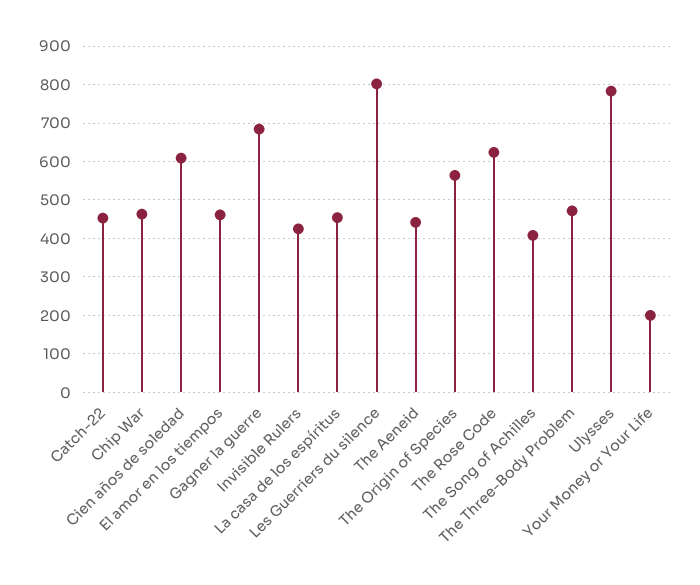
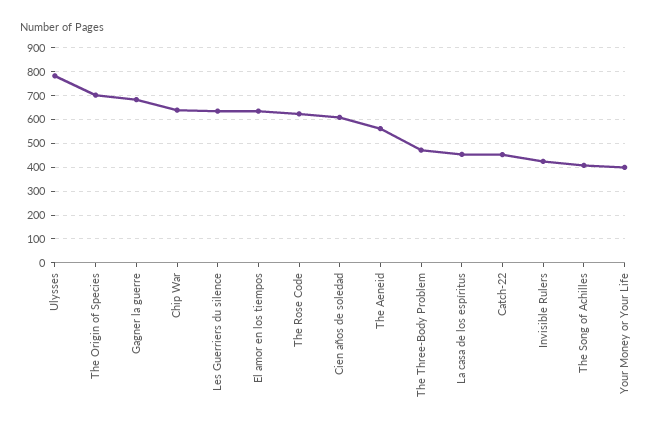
Chip War: 460 -> 650
El amor en los tiempos: 460 -> 650
Les Guerriers du silence: 800 -> 650
The Aeneid: 440 -> 550
The Origin of Species: 560 -> 700
Your Money or Your Life: 200 -> 400

